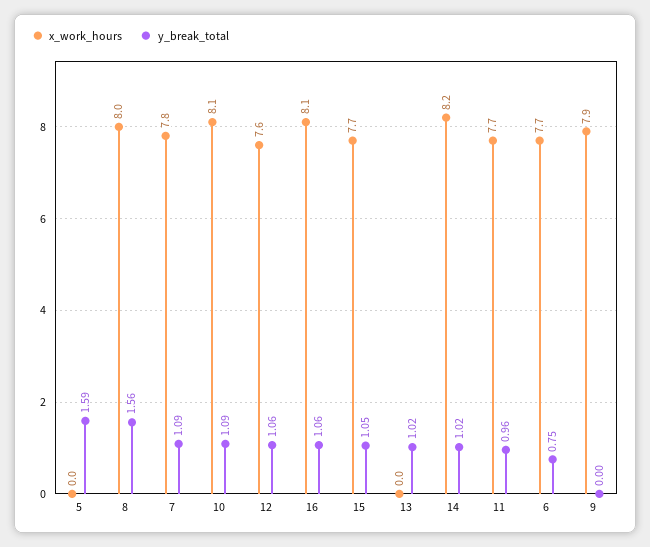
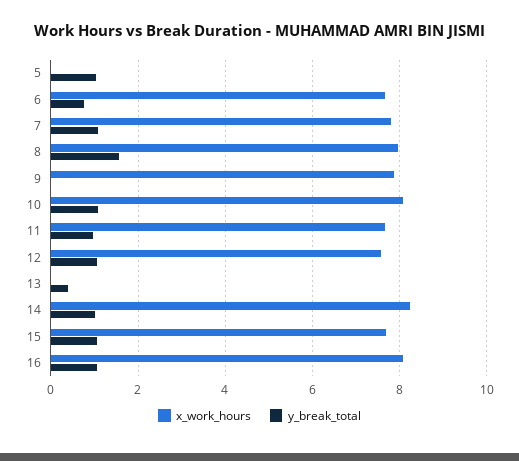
y_break_total, 5: 1.59 -> 1
y_break_total, 13: 1.02 -> 0.4

